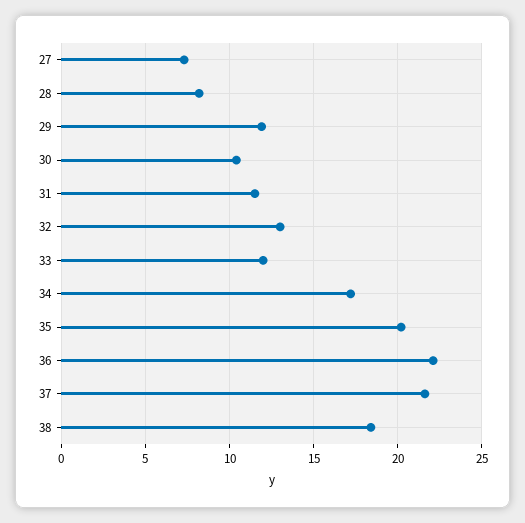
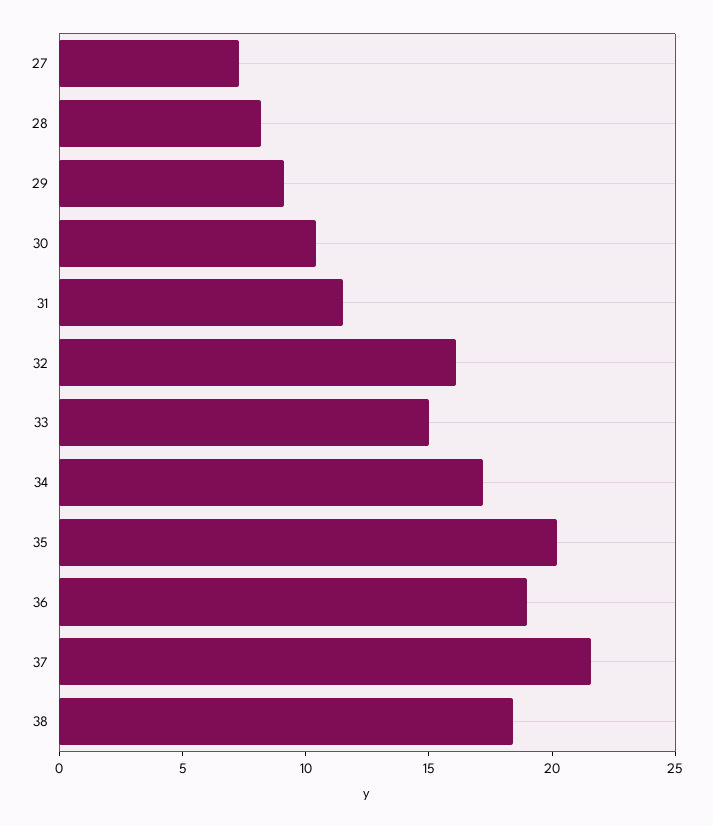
29: 12 -> 9
32: 13 -> 16
33: 12 -> 15
36: 22 -> 19

